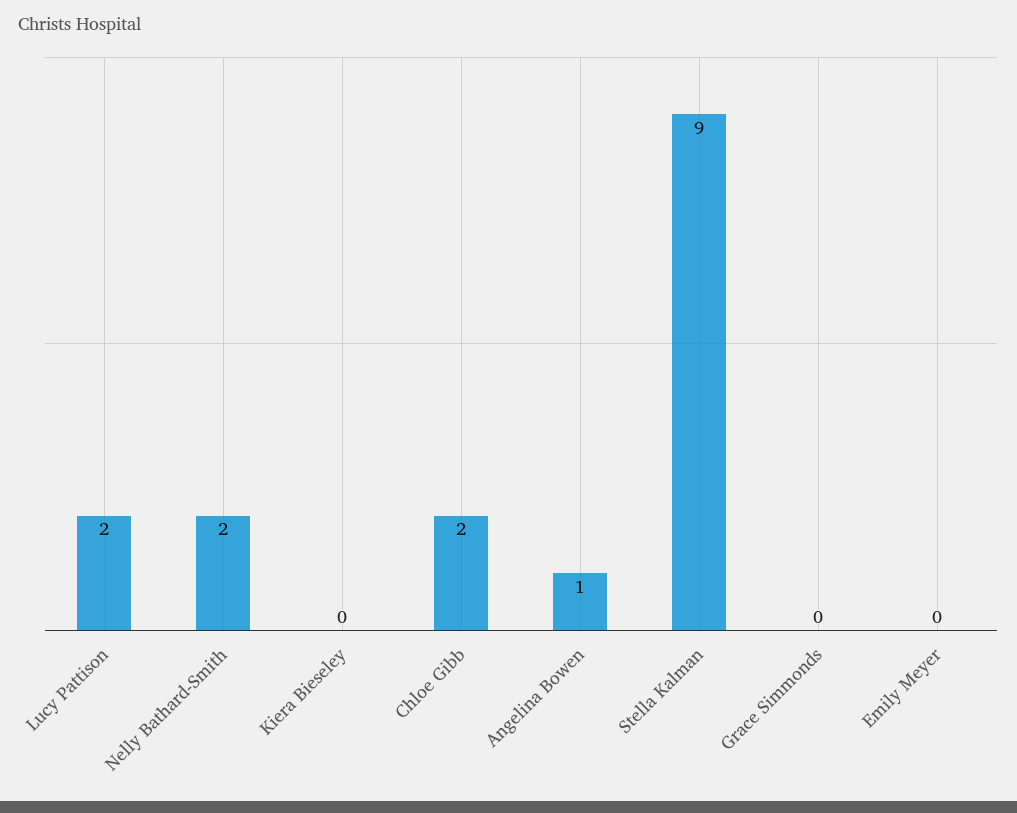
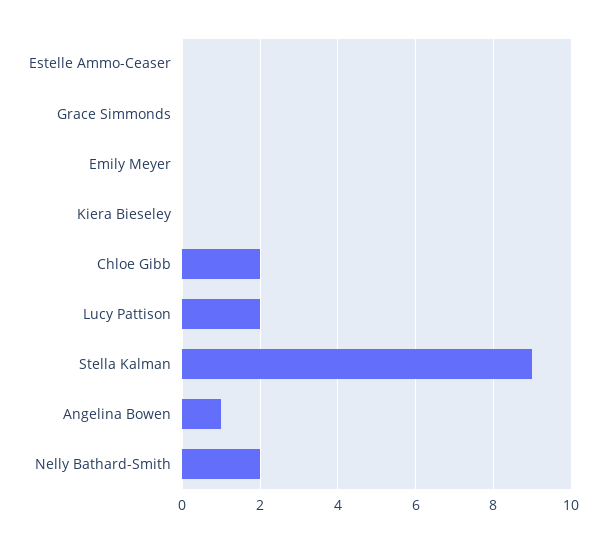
Estelle Ammo-Ceaser: none -> 0

